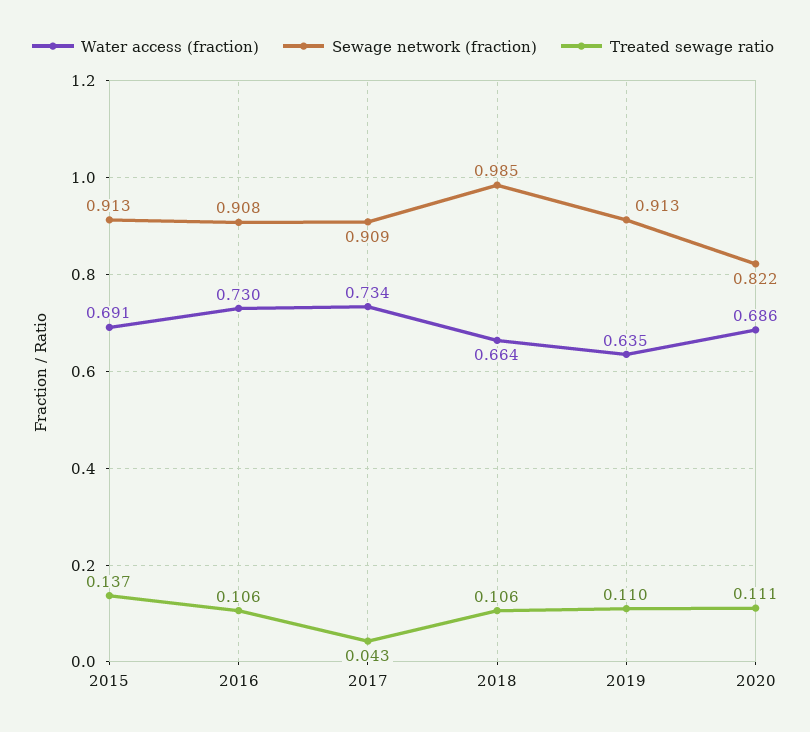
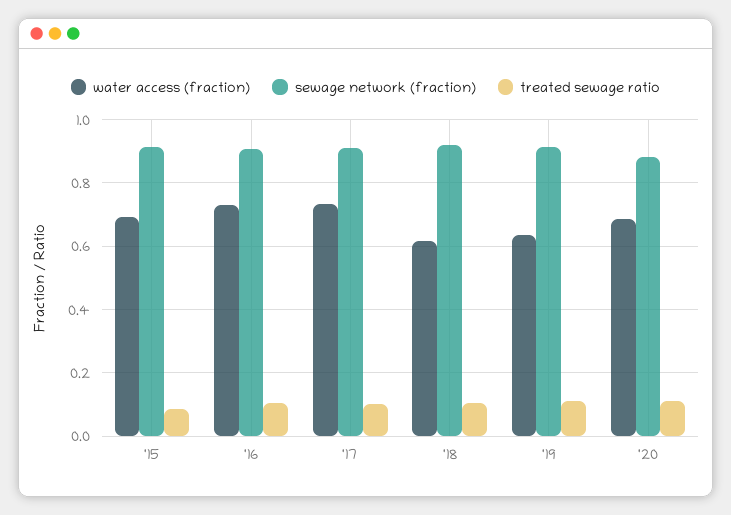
Treated sewage ratio, 2015: 0.137 -> 0.08
Treated sewage ratio, 2017: 0.043 -> 0.1
Water access (fraction), 2018: 0.664 -> 0.62
Sewage network (fraction), 2018: 0.985 -> 0.92
Sewage network (fraction), 2020: 0.822 -> 0.88

